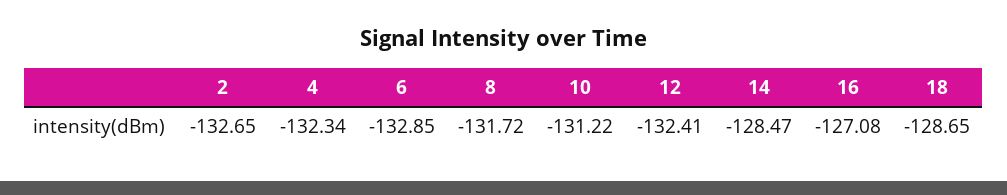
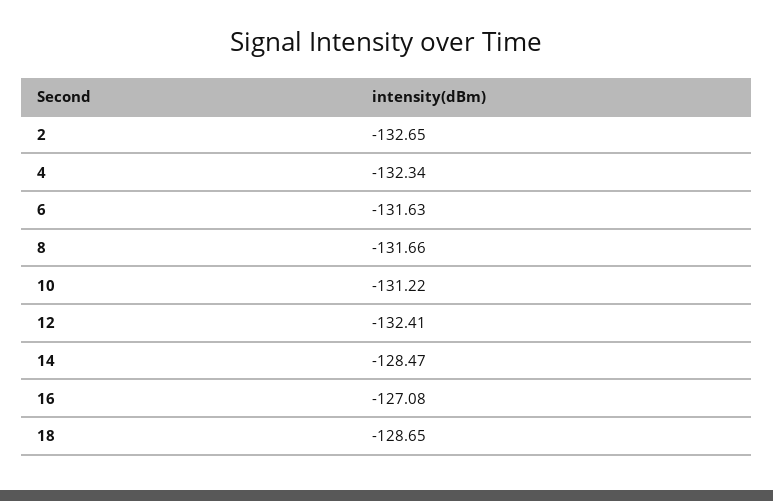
6: -132.85 -> -131.63
8: -131.72 -> -131.66

